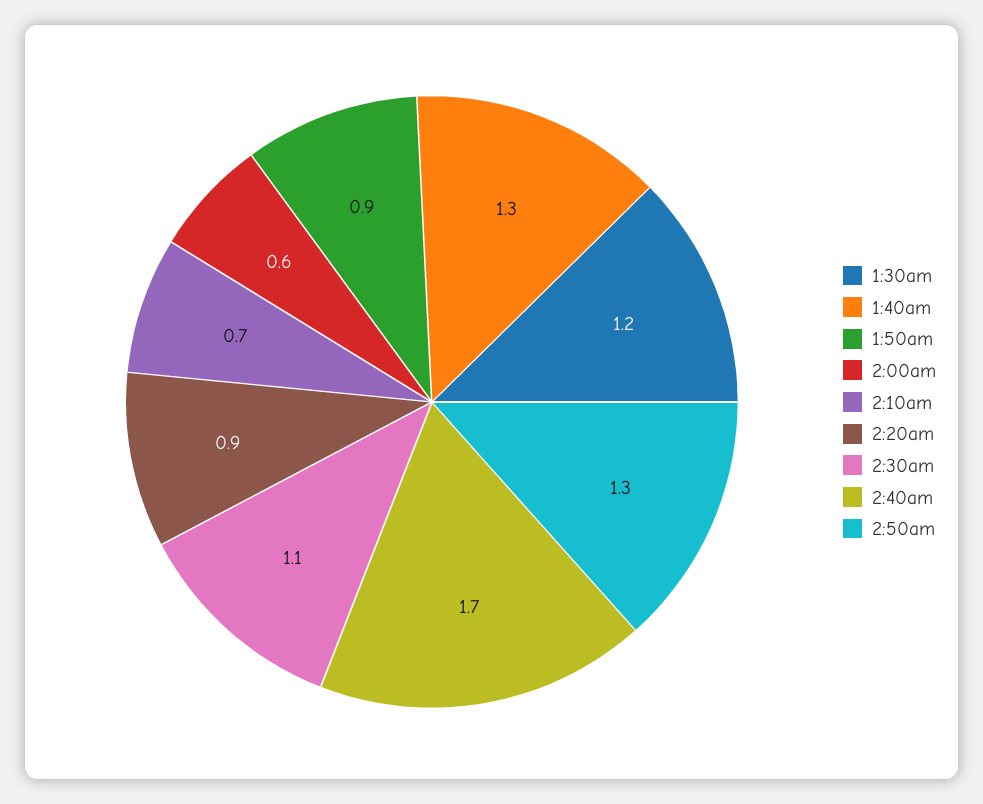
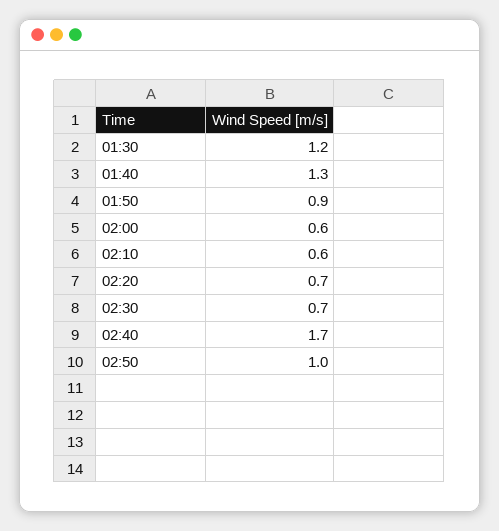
2:10am: 0.7 -> 0.6
2:20am: 0.9 -> 0.7
2:30am: 1.1 -> 0.7
2:50am: 1.3 -> 1

